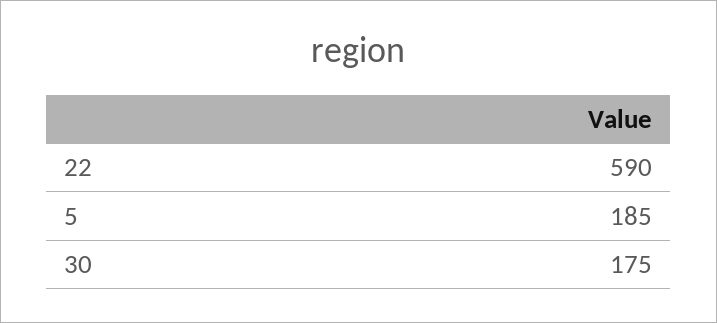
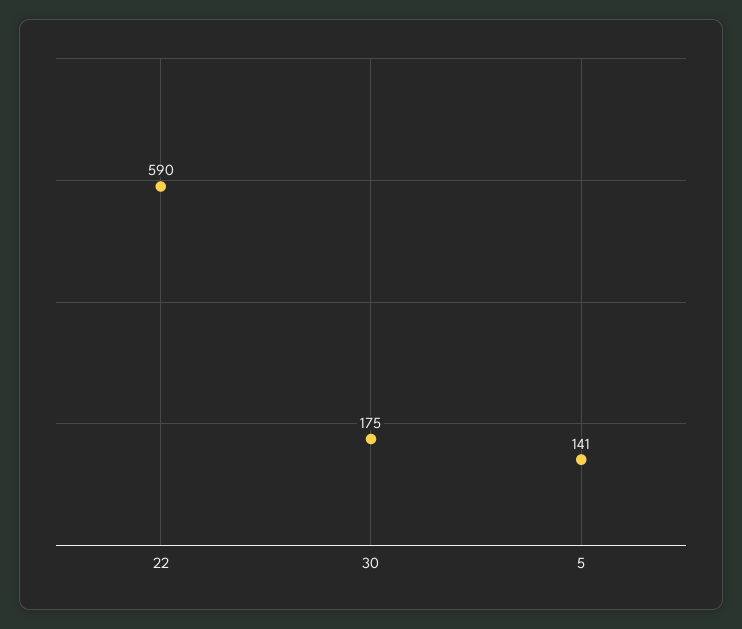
5: 185 -> 141

